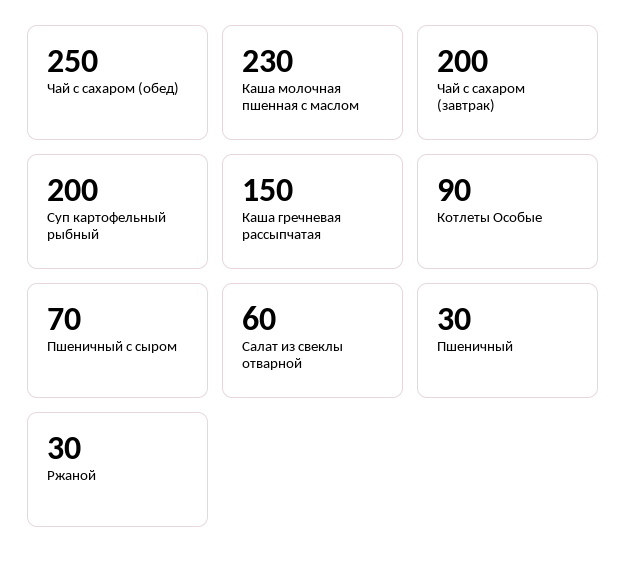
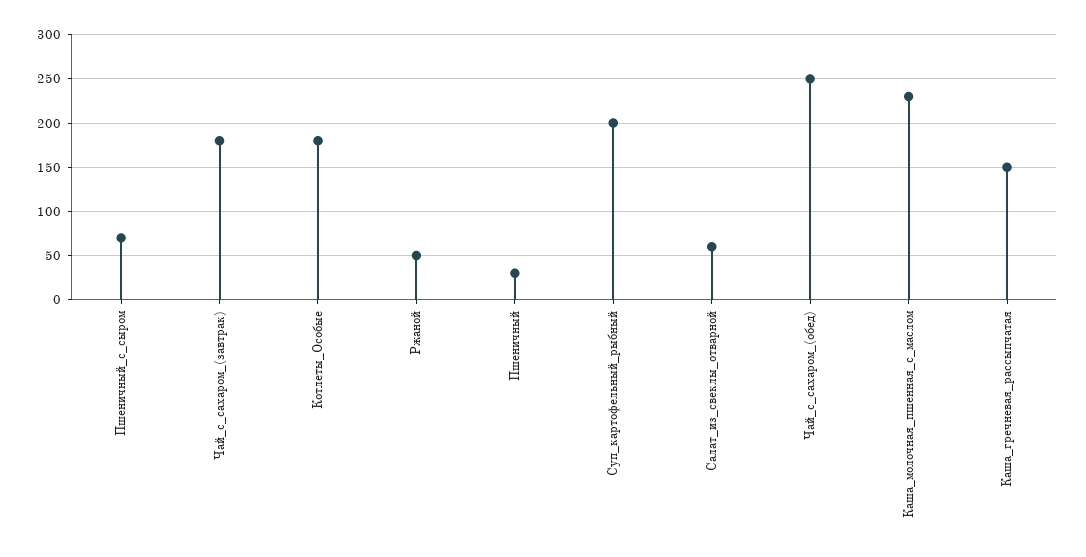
Чай с сахаром (завтрак): 200 -> 180
Котлеты Особые: 90 -> 180
Ржаной: 30 -> 50

